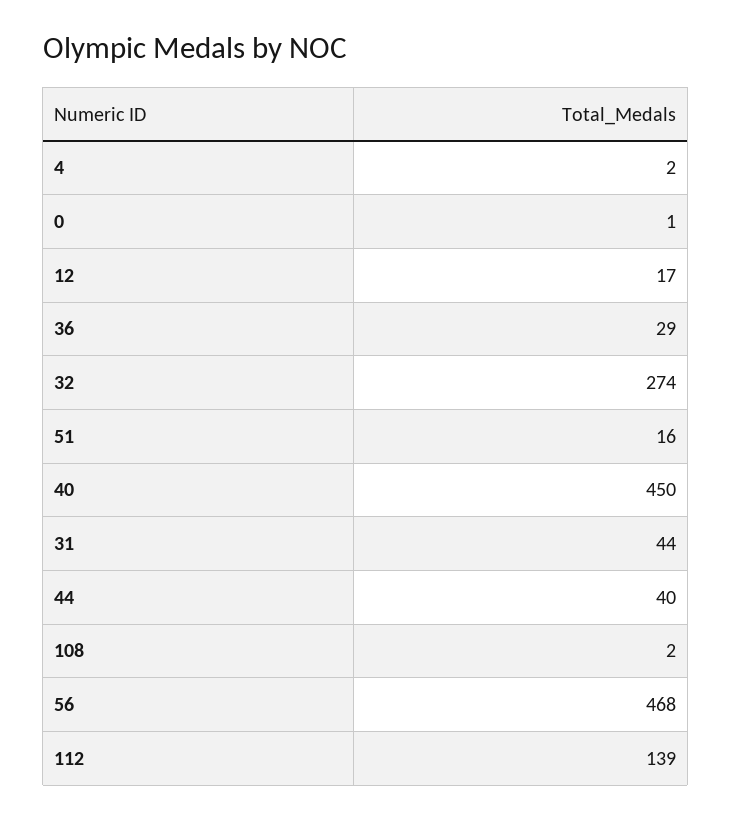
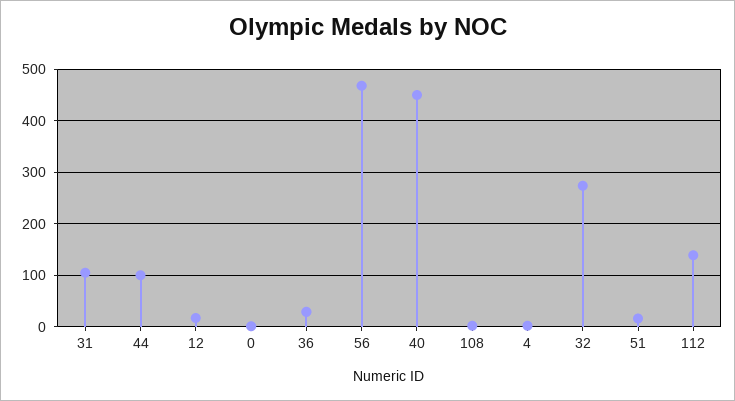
31: 44 -> 100
44: 40 -> 100

